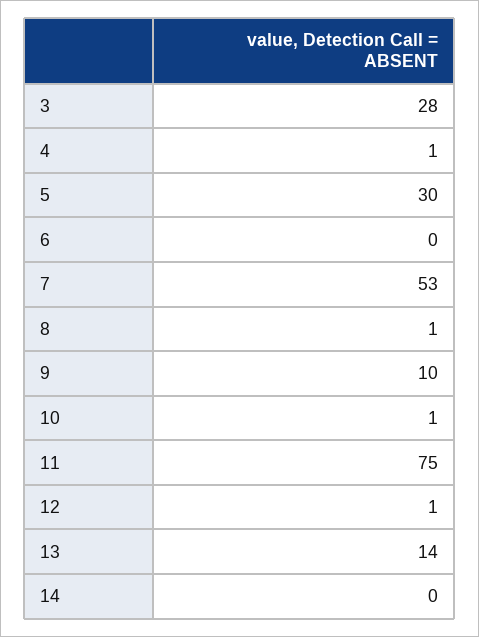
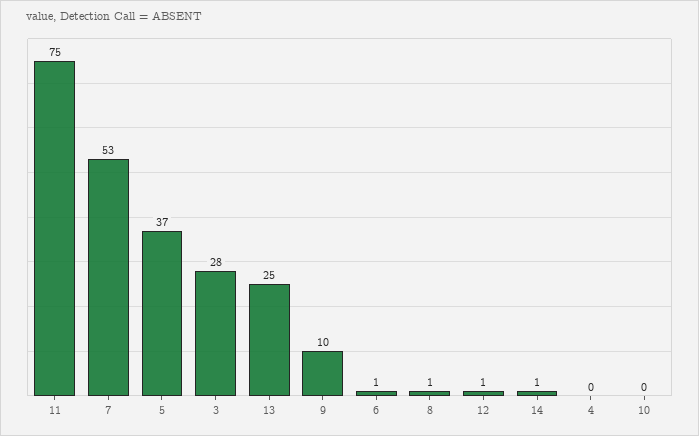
4: 1 -> 0
5: 30 -> 37
6: 0 -> 1
10: 1 -> 0
13: 14 -> 25
14: 0 -> 1

